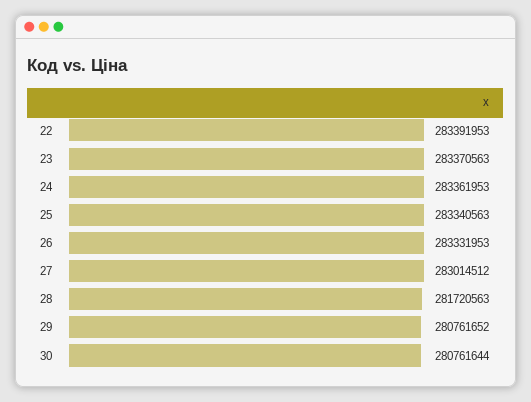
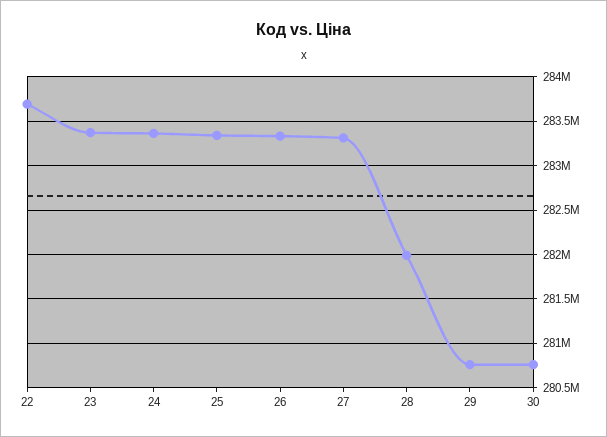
22: 283391953 -> 283700000
27: 283014512 -> 283300000
28: 281720563 -> 282000000

